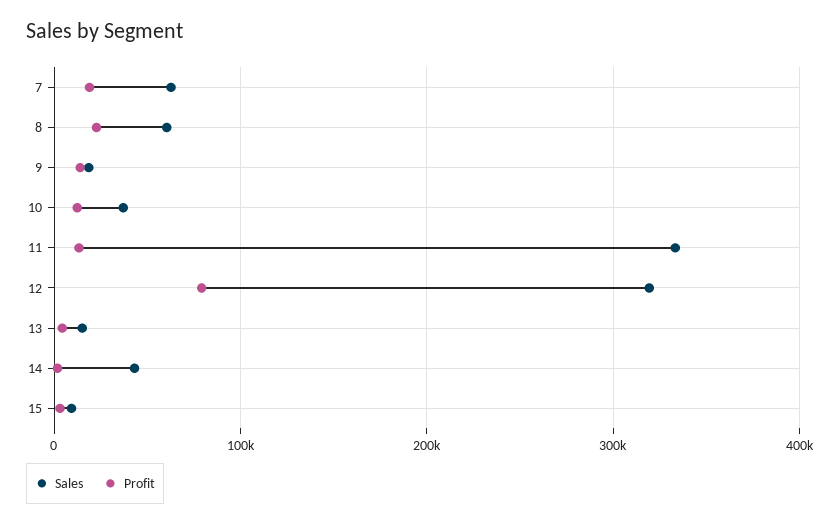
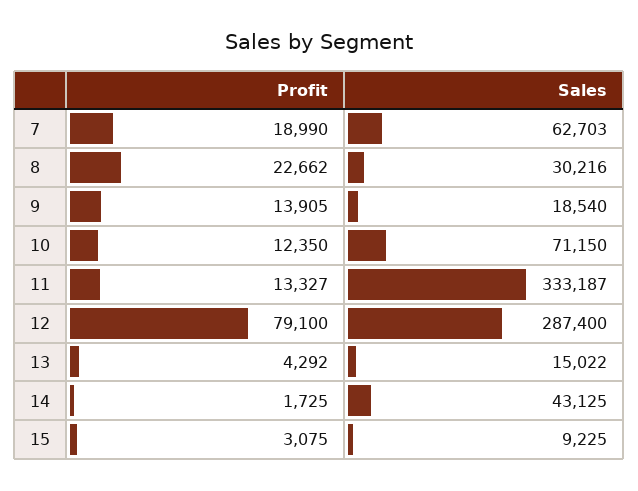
Sales, 8: 60000 -> 30216
Sales, 10: 40000 -> 71150
Sales, 12: 320000 -> 287400

